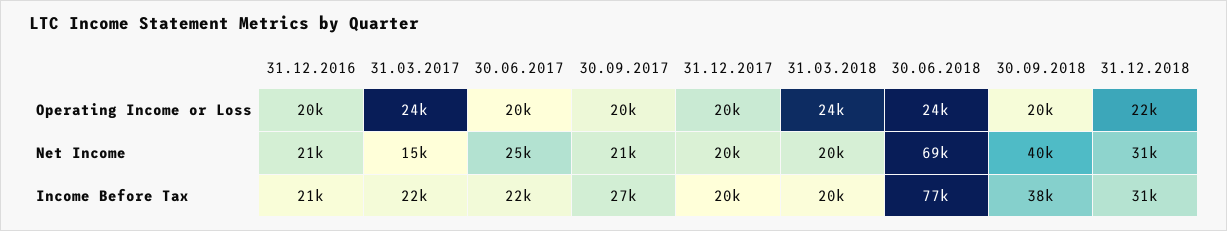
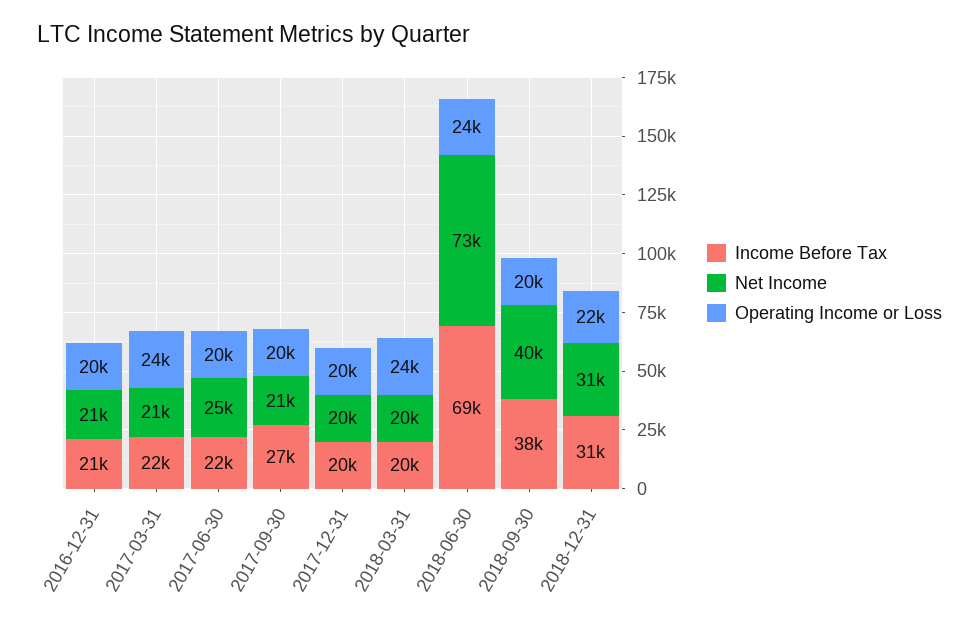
Net Income, 31.03.2017: 15000 -> 21000
Net Income, 30.06.2018: 69000 -> 73000
Income Before Tax, 30.06.2018: 77000 -> 69000

